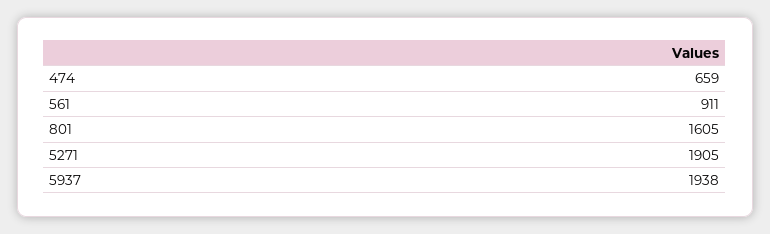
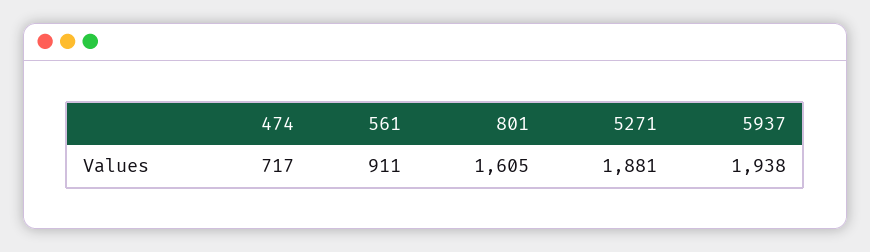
474: 659 -> 717
5271: 1905 -> 1881

